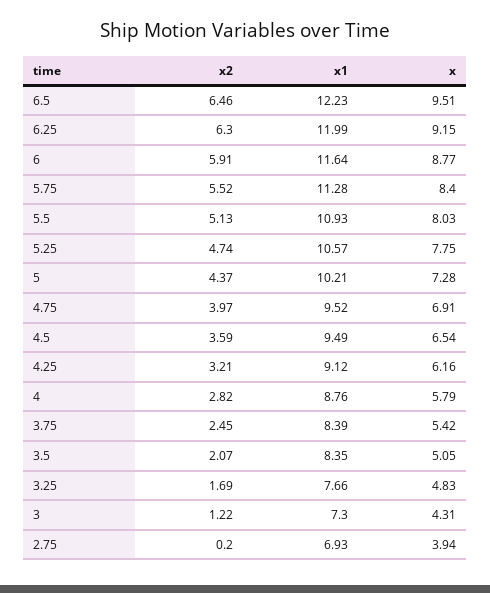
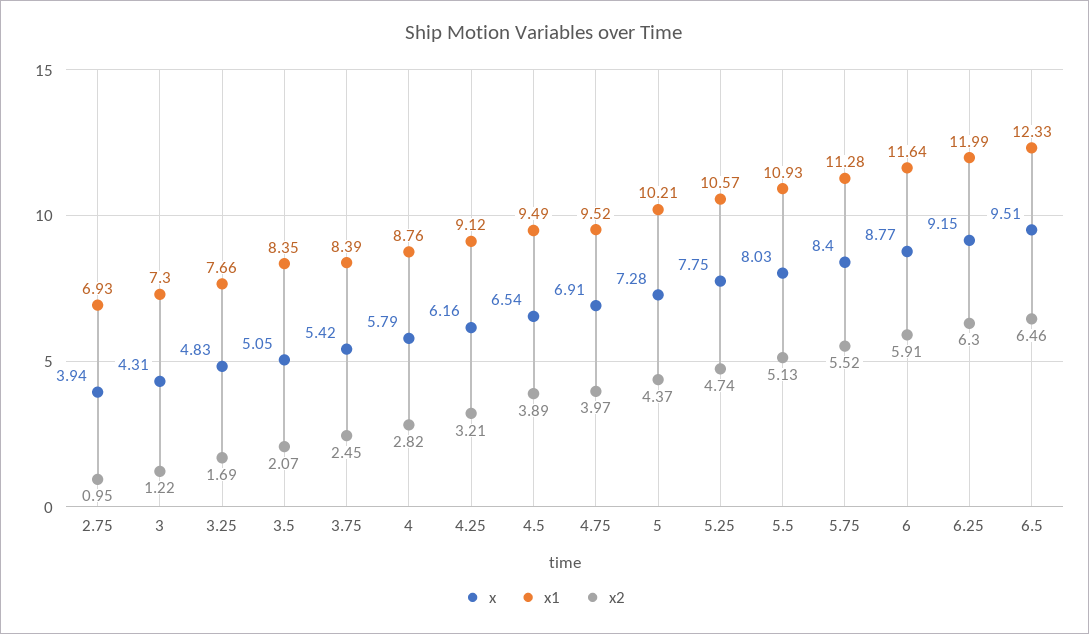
x1, 6.5: 12.23 -> 12.33
x2, 4.5: 3.59 -> 3.89
x2, 2.75: 0.2 -> 0.95

